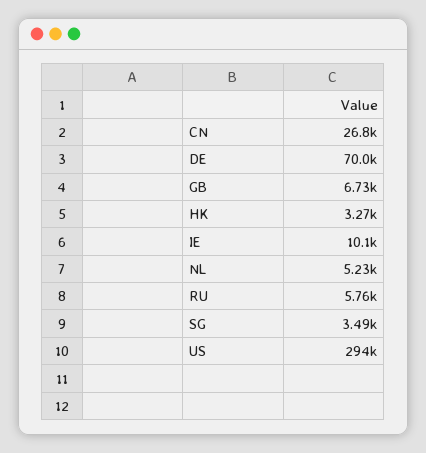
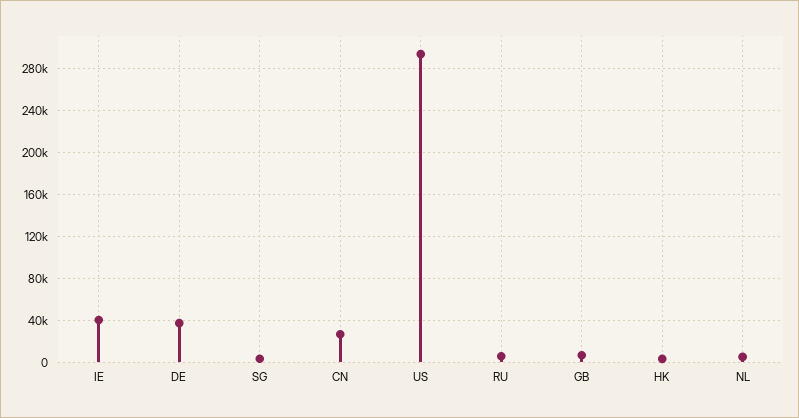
DE: 70000 -> 40000
IE: 10100 -> 40000

